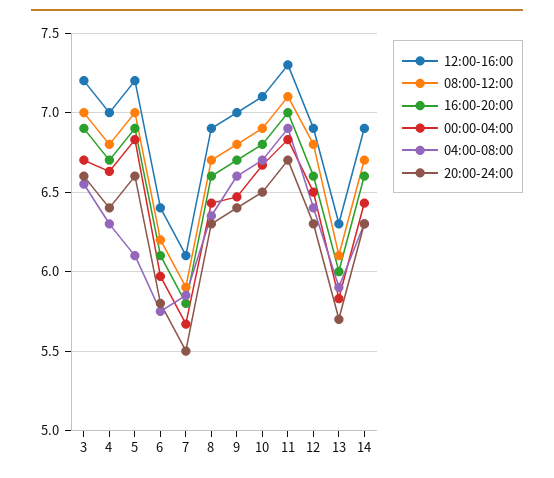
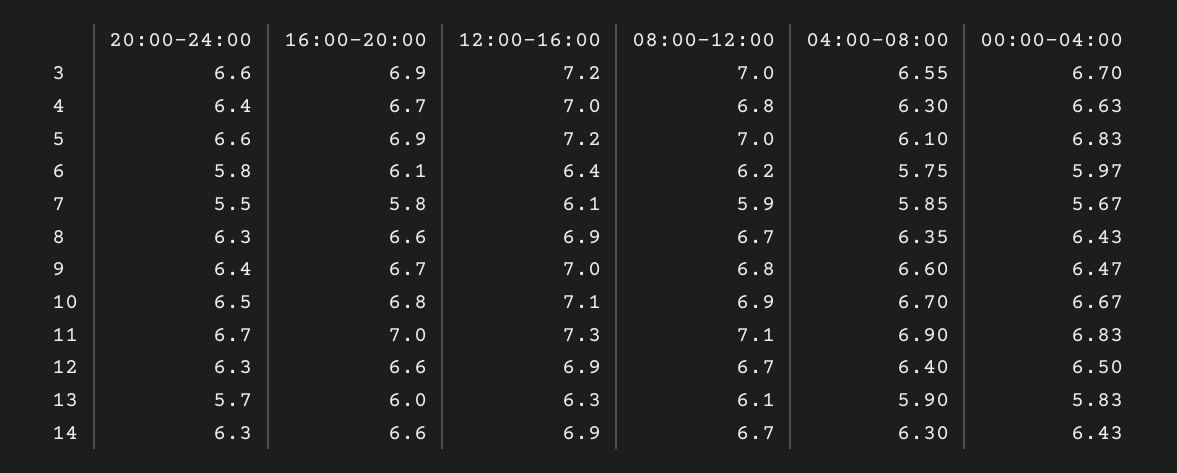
08:00-12:00, 12: 6.8 -> 6.7

